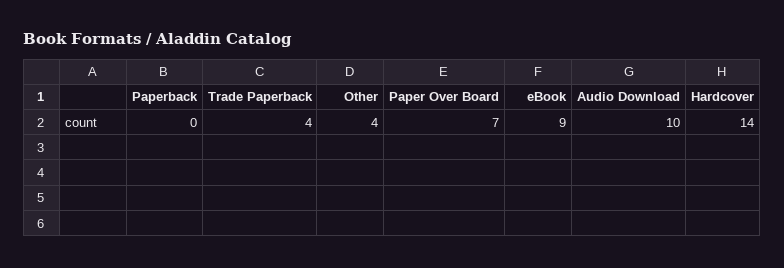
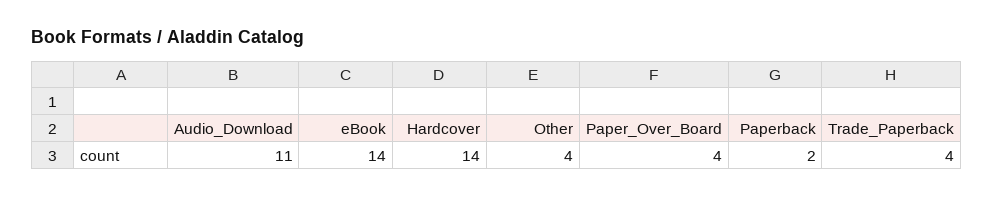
Paperback: 0 -> 2
Paper Over Board: 7 -> 4
eBook: 9 -> 14
Audio Download: 10 -> 11

